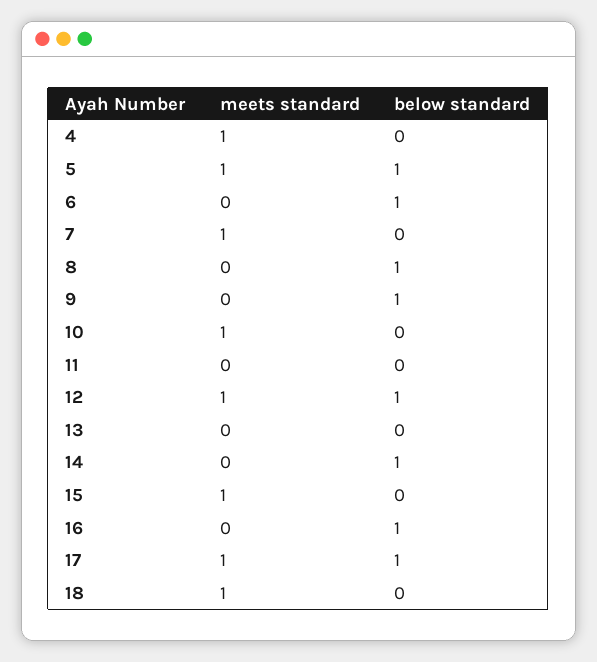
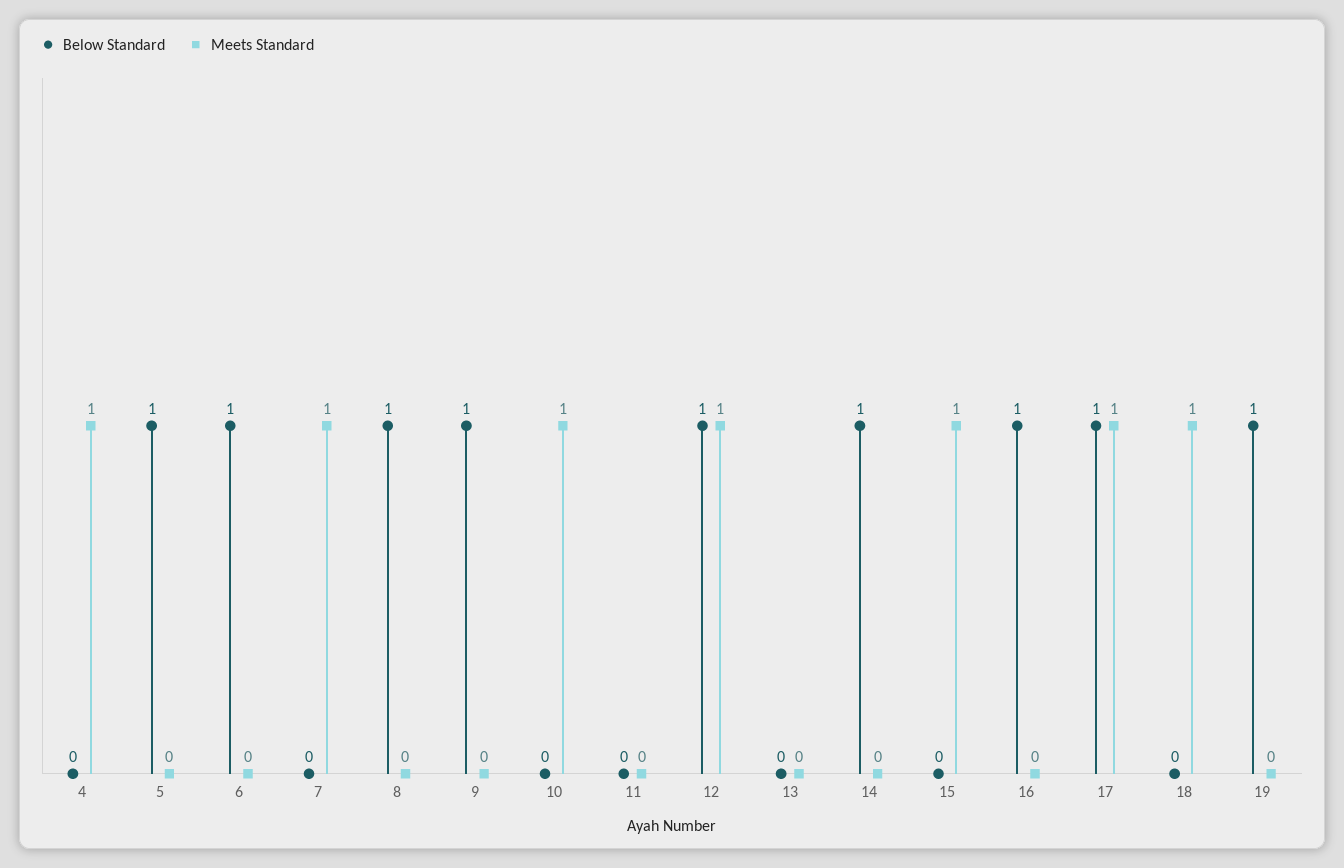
meets standard, 5: 1 -> 0
below standard, 19: none -> 1
meets standard, 19: none -> 0

